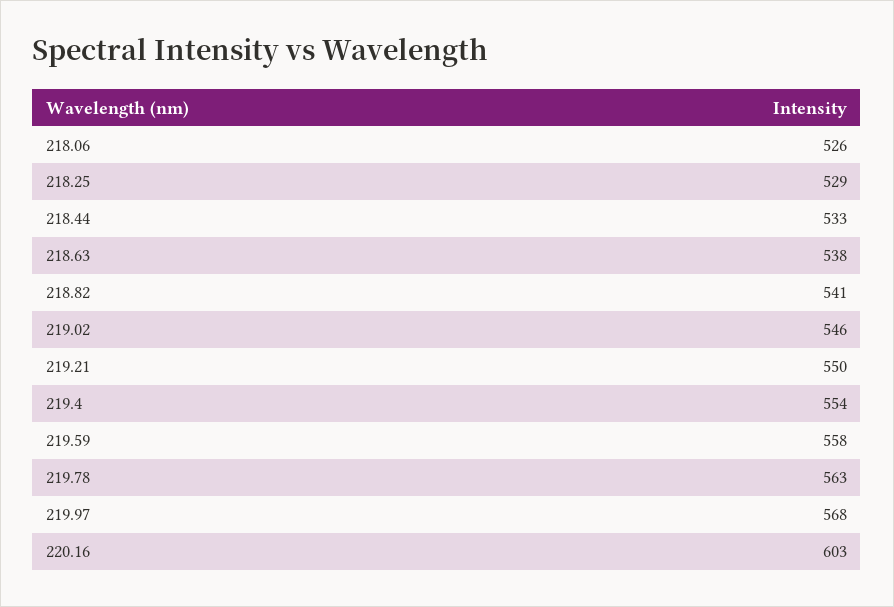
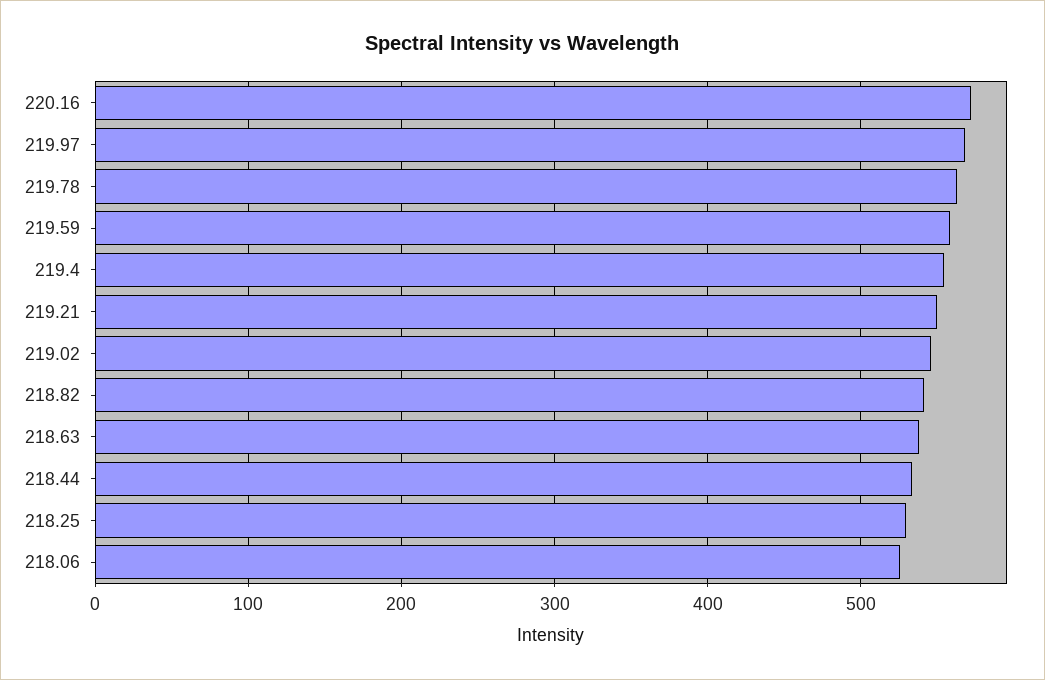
220.16: 603 -> 570

